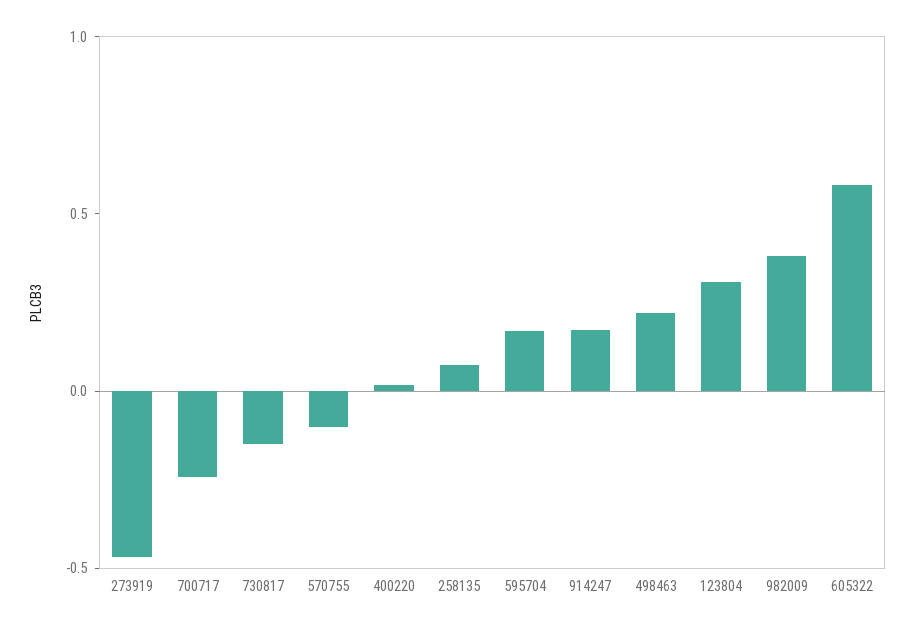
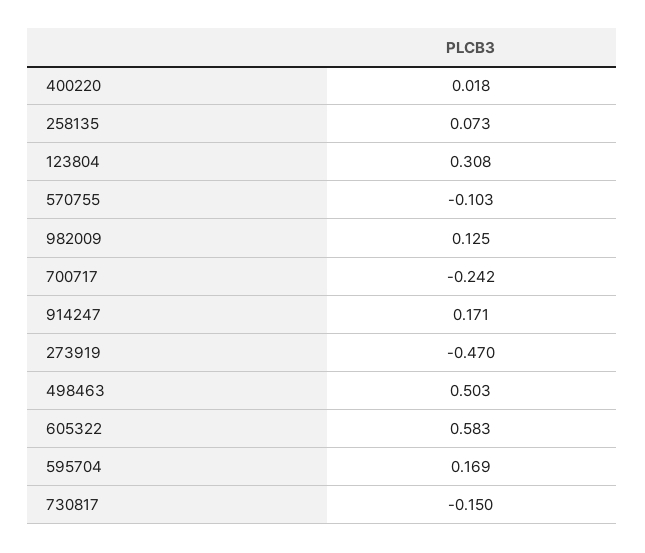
498463: 0.2 -> 0.503
982009: 0.4 -> 0.125

